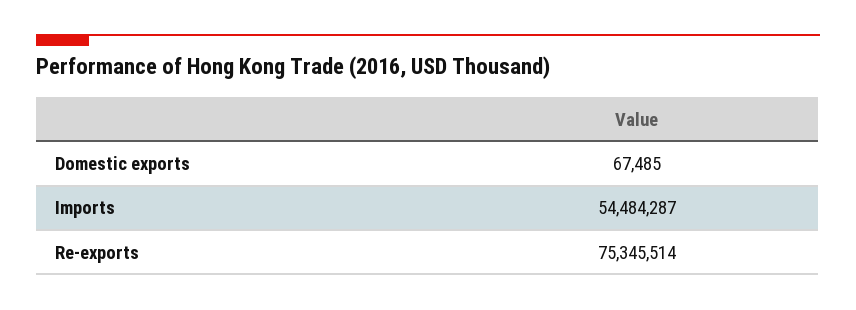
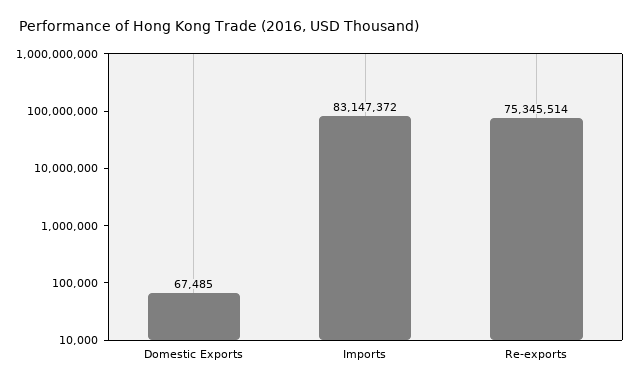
Imports: 54484287 -> 83147372

